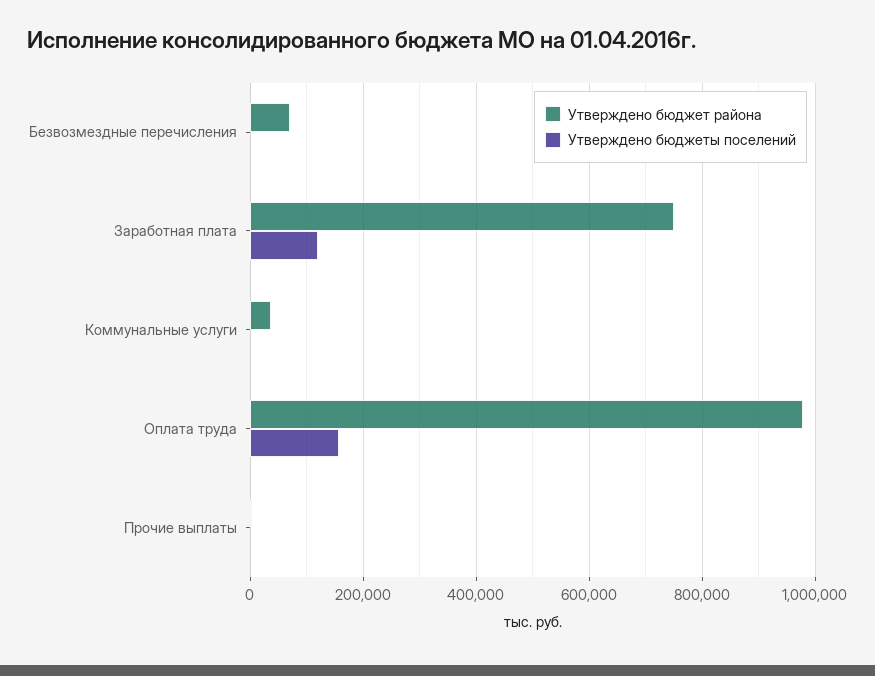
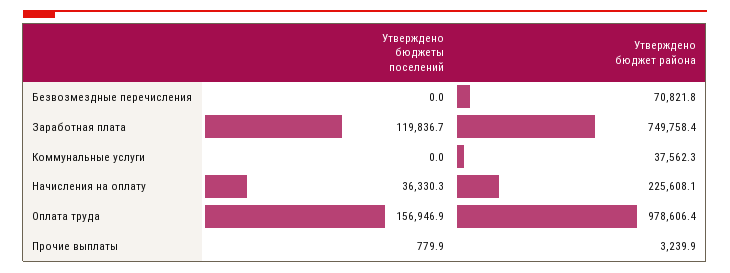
Утверждено бюджеты поселений, Начисления на оплату: none -> 36330.3
Утверждено бюджет района, Начисления на оплату: none -> 225608.1

